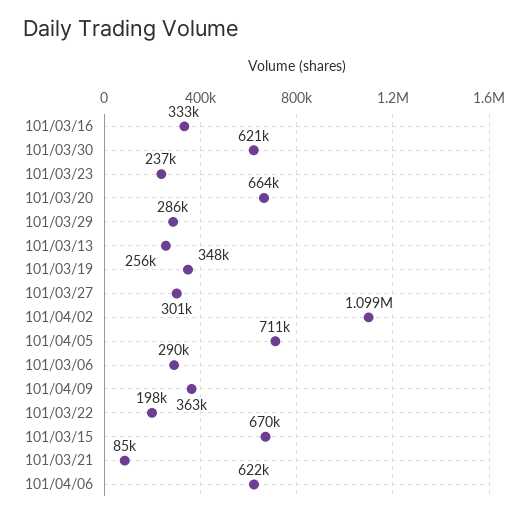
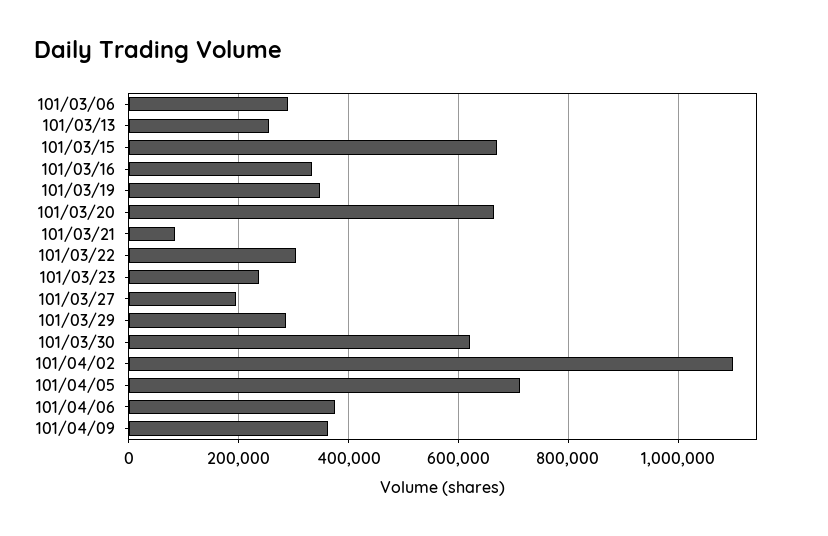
101/03/27: 301000 -> 200000
101/03/22: 198000 -> 300000
101/04/06: 622000 -> 380000

